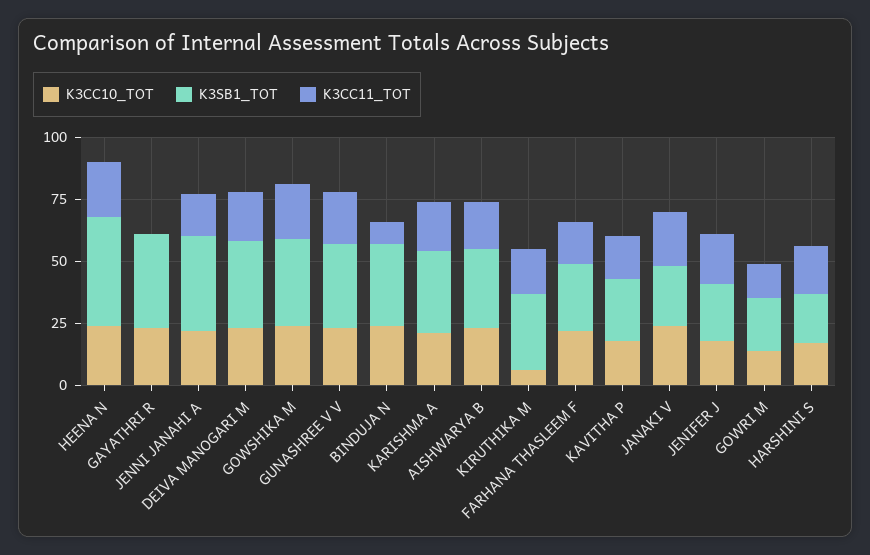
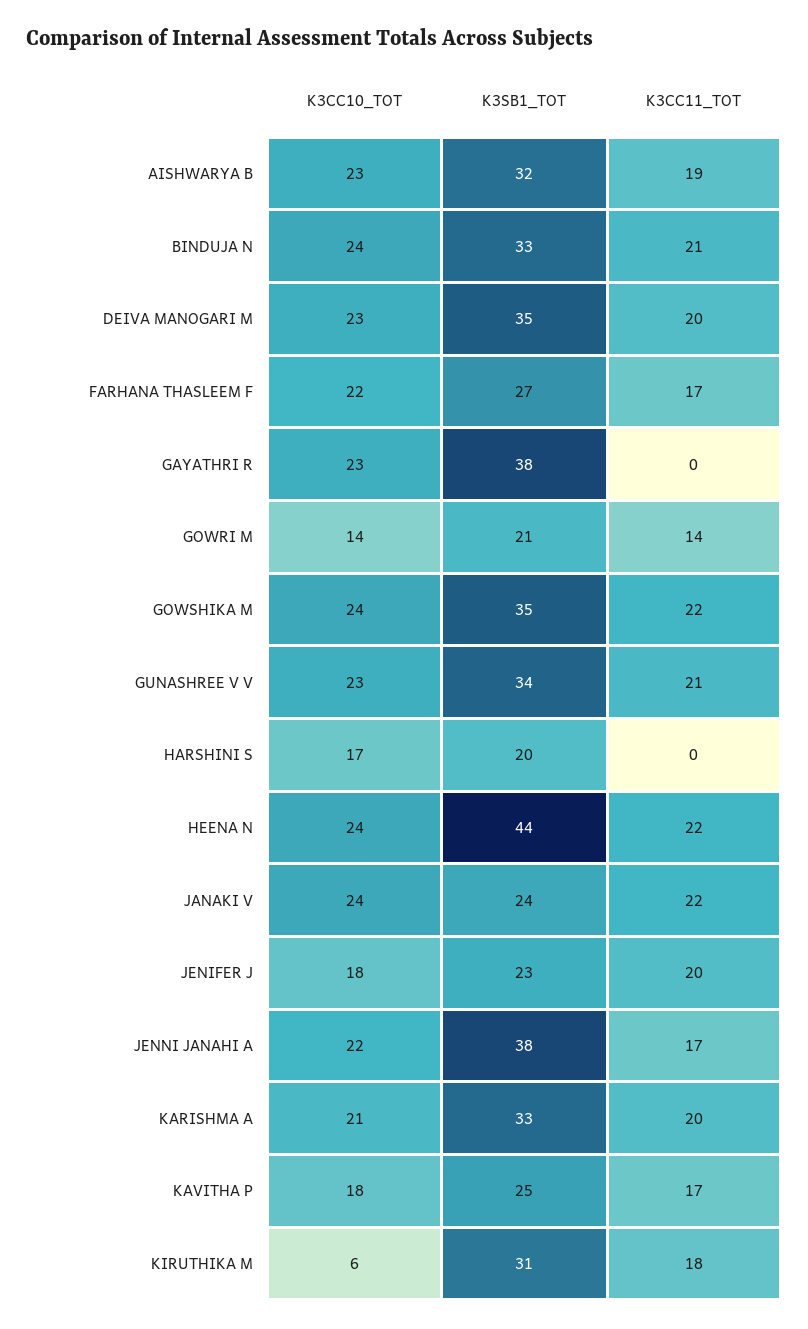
K3CC11_TOT, BINDUJA N: 10 -> 21
K3CC11_TOT, HARSHINI S: 20 -> 0

